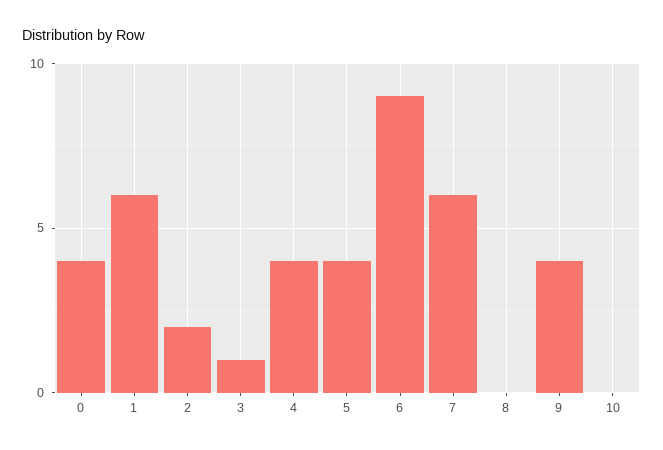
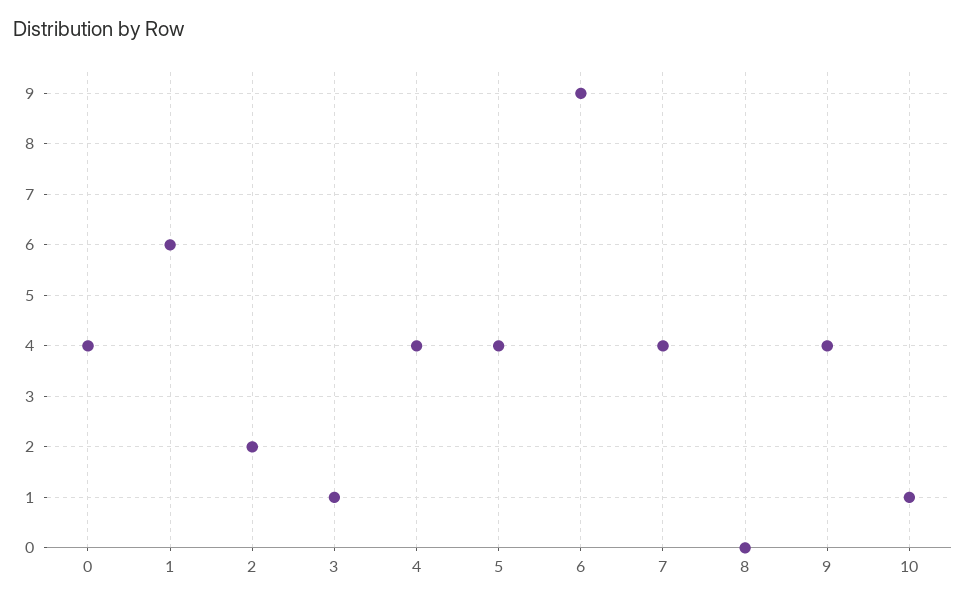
7: 6 -> 4
10: 0 -> 1

